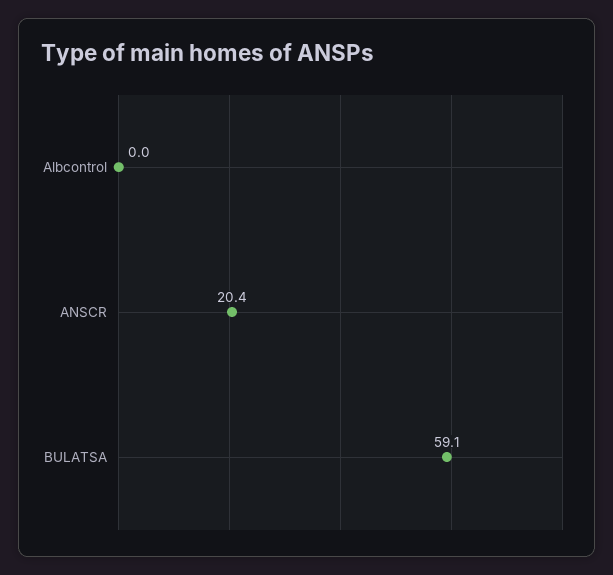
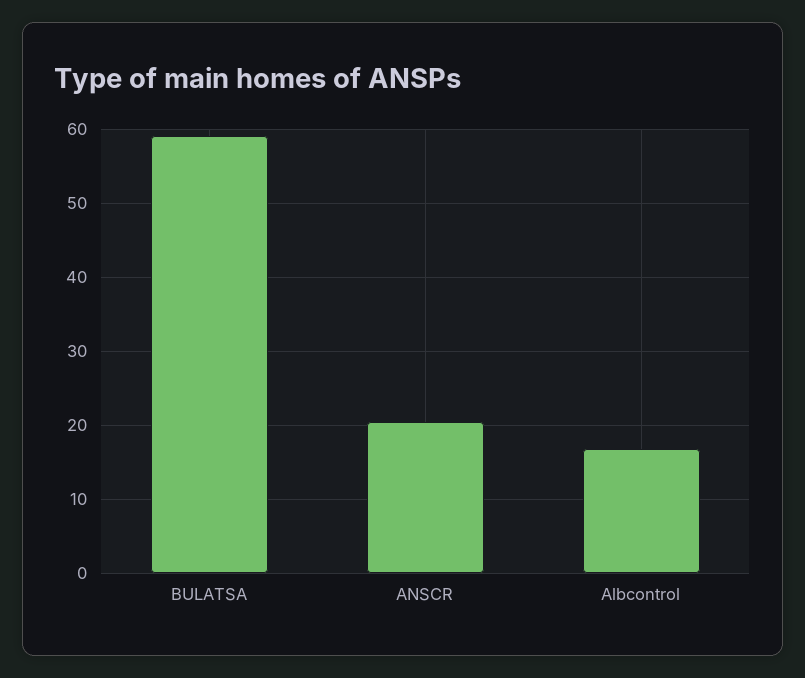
Albcontrol: 0 -> 17

